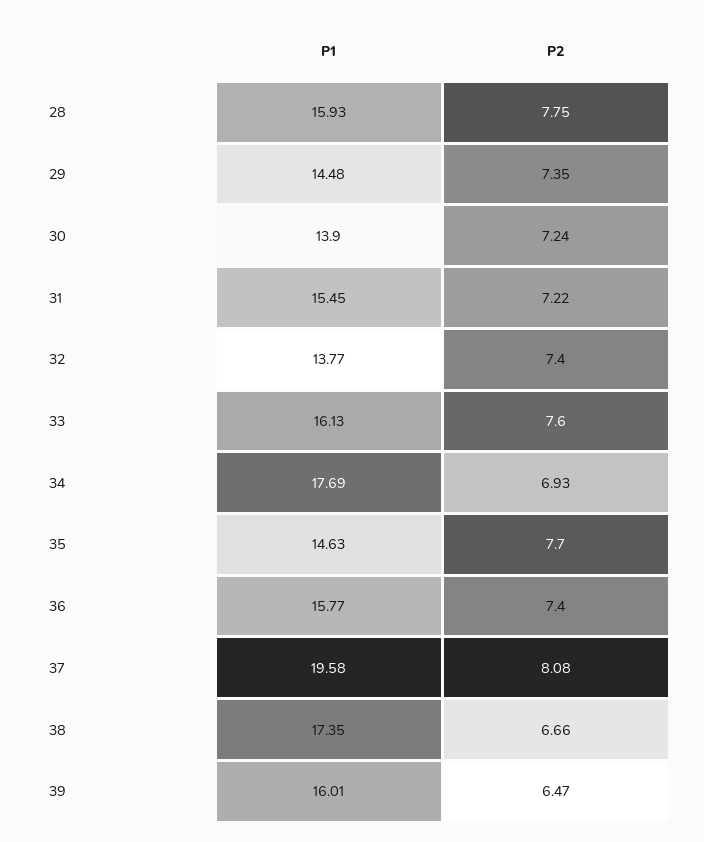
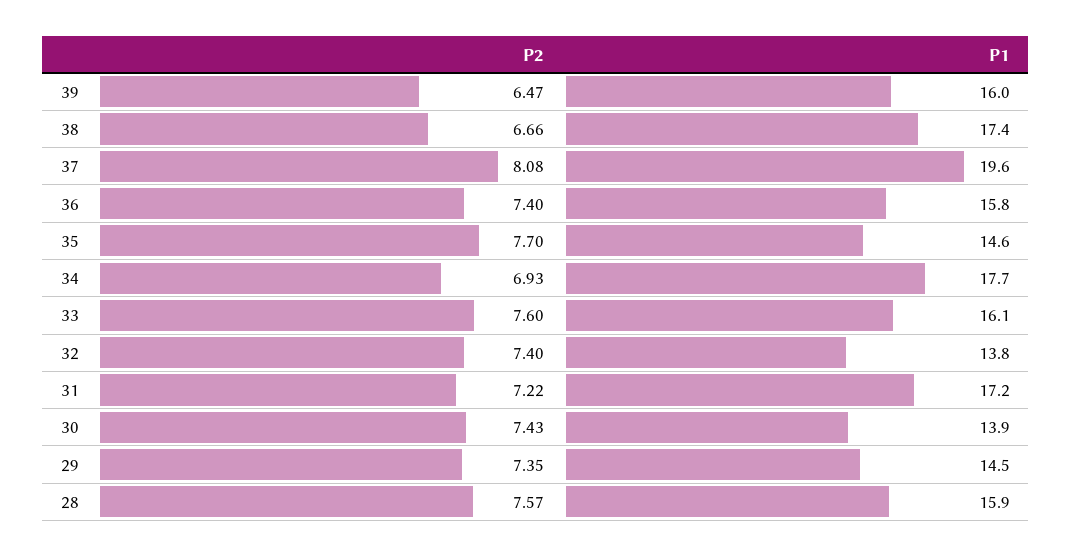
P2, 28: 7.75 -> 7.57
P2, 30: 7.24 -> 7.43
P1, 31: 15.45 -> 17.2

